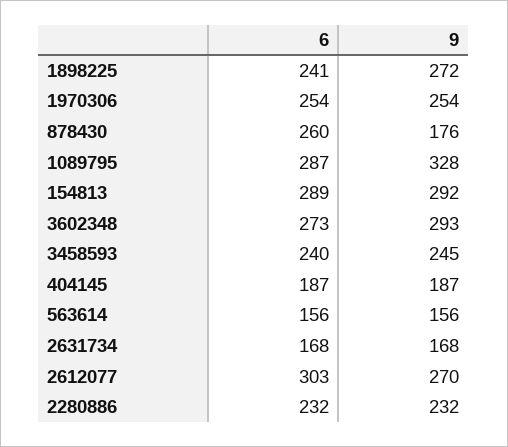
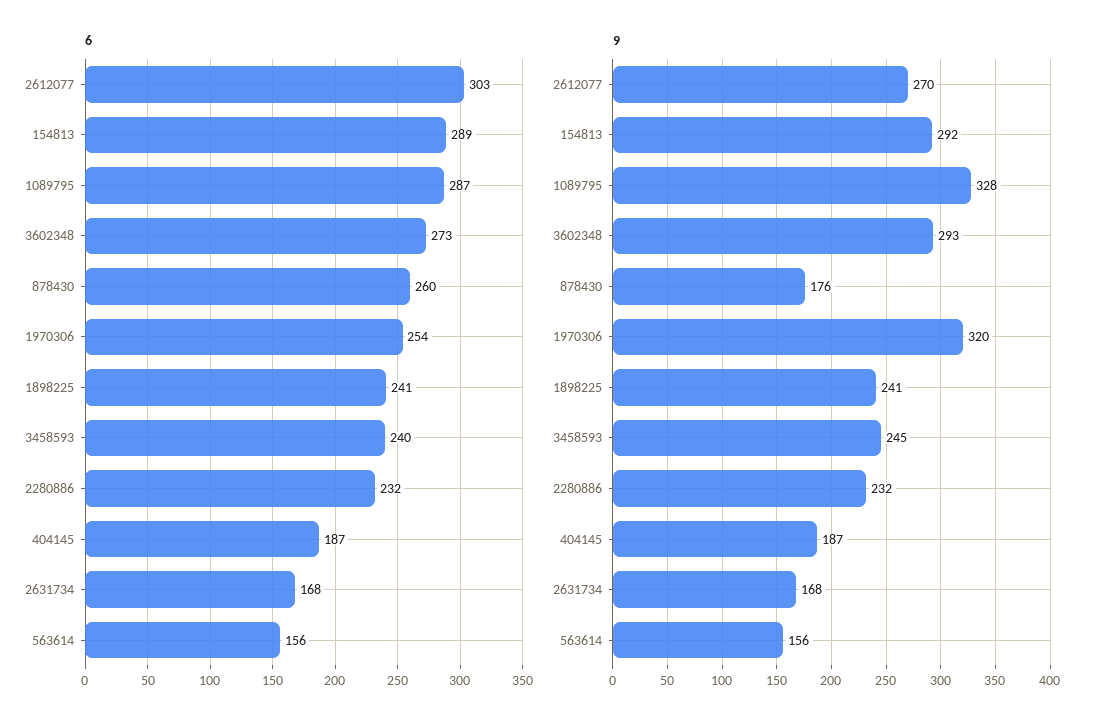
9, 1898225: 272 -> 241
9, 1970306: 254 -> 320

